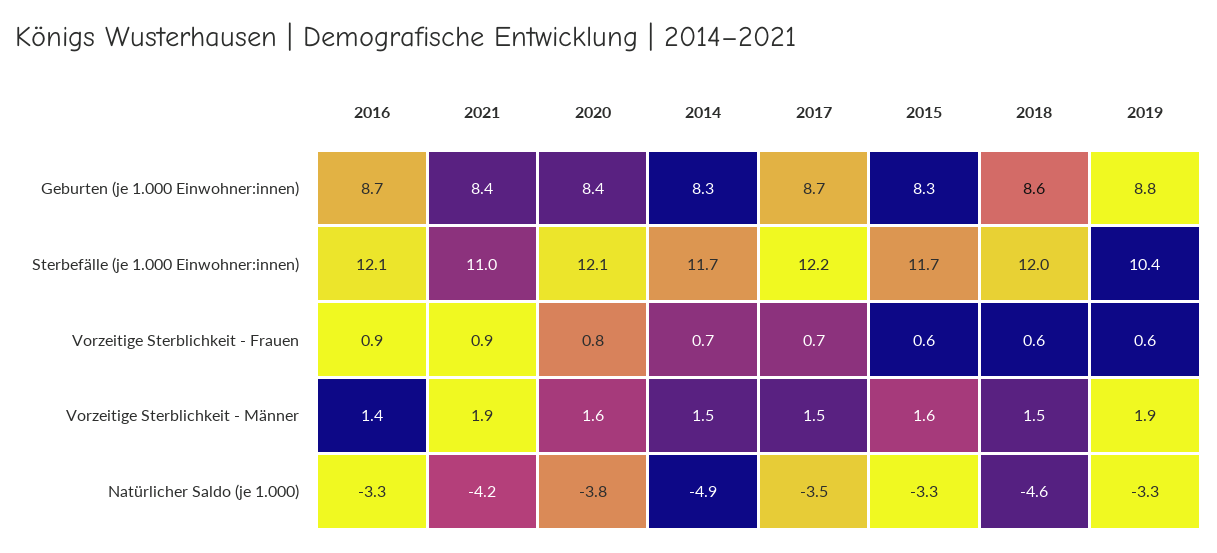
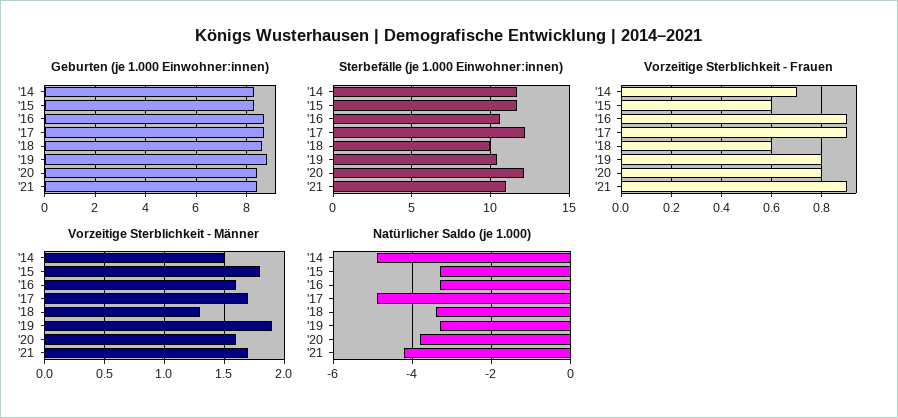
Sterbefälle (je 1.000 Einwohner:innen), 2016: 12.1 -> 10.5
Sterbefälle (je 1.000 Einwohner:innen), 2018: 12 -> 10
Vorzeitige Sterblichkeit - Frauen, 2017: 0.7 -> 0.9
Vorzeitige Sterblichkeit - Frauen, 2019: 0.6 -> 0.8
Vorzeitige Sterblichkeit - Männer, 2016: 1.4 -> 1.6
Vorzeitige Sterblichkeit - Männer, 2021: 1.9 -> 1.7
Vorzeitige Sterblichkeit - Männer, 2017: 1.5 -> 1.7
Vorzeitige Sterblichkeit - Männer, 2015: 1.6 -> 1.8
Vorzeitige Sterblichkeit - Männer, 2018: 1.5 -> 1.3
Natürlicher Saldo (je 1.000), 2017: -3.5 -> -5
Natürlicher Saldo (je 1.000), 2018: -4.6 -> -3.5

